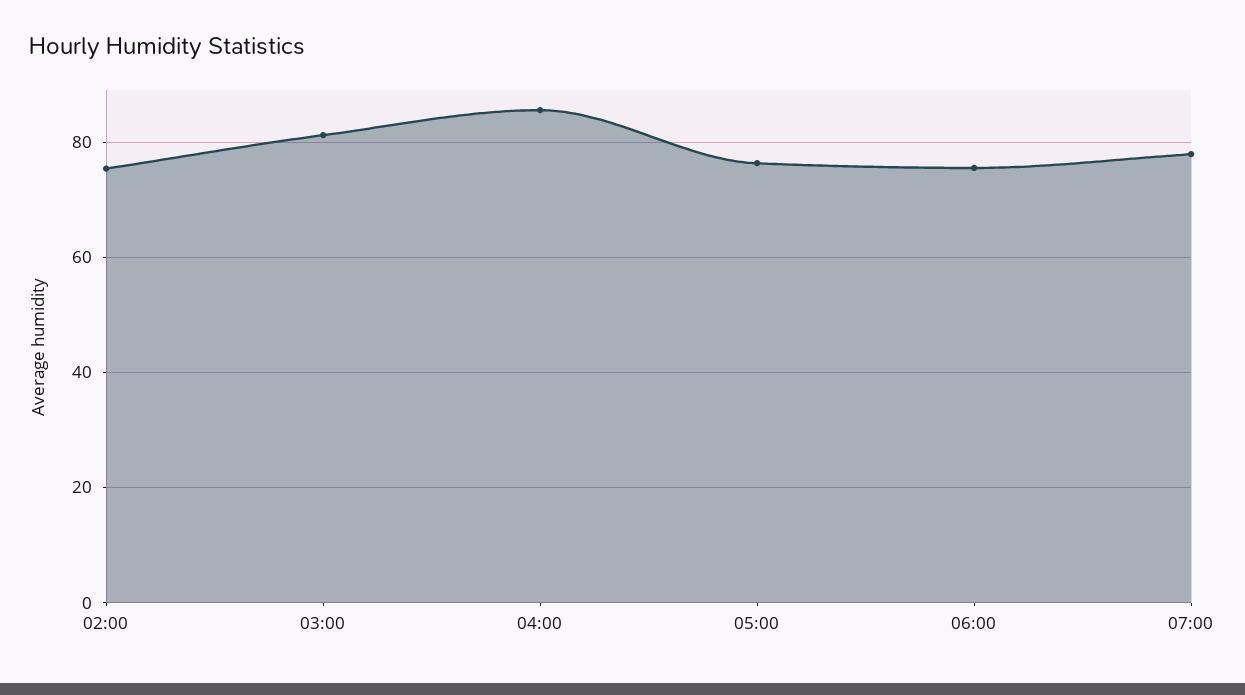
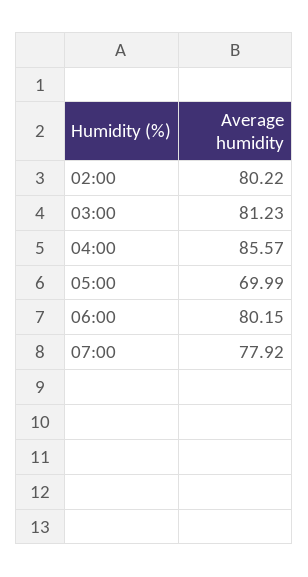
02:00: 76 -> 80.22
05:00: 76 -> 69.99
06:00: 76 -> 80.15

